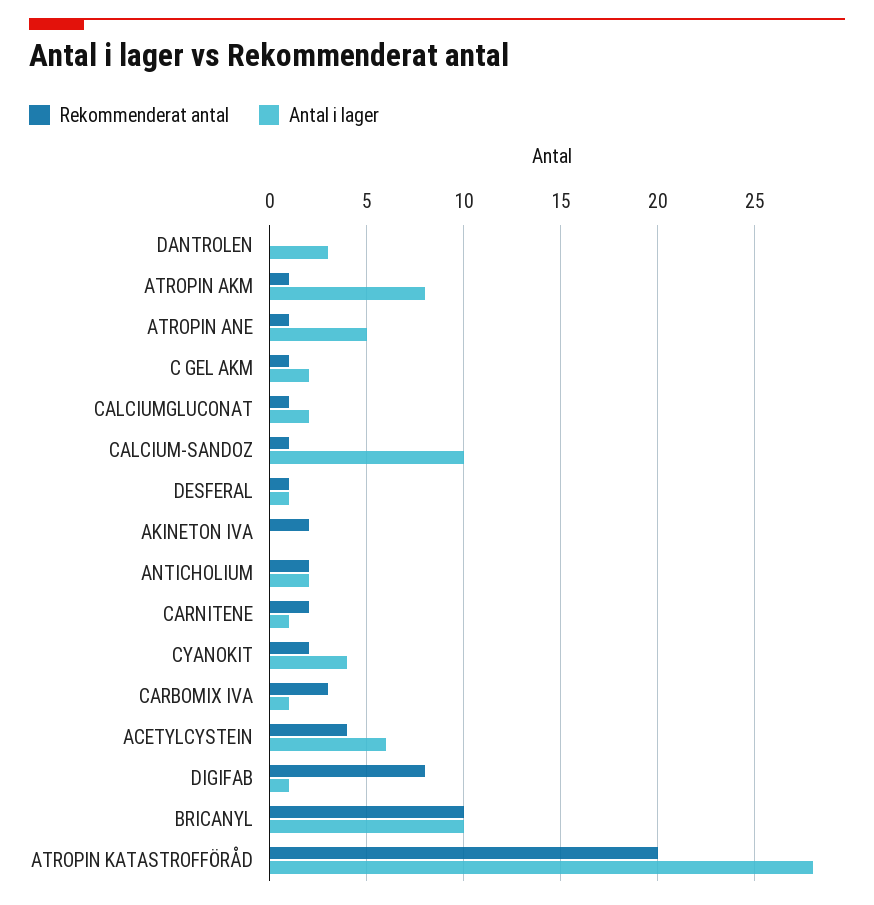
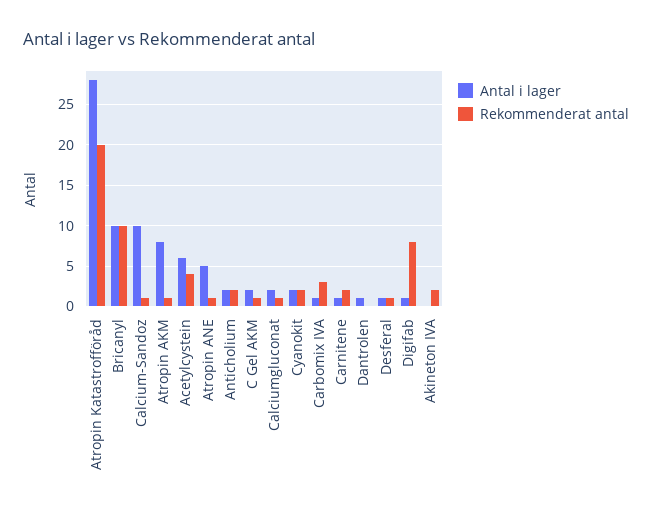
Antal i lager, DANTROLEN: 3 -> 1
Antal i lager, CYANOKIT: 4 -> 2

